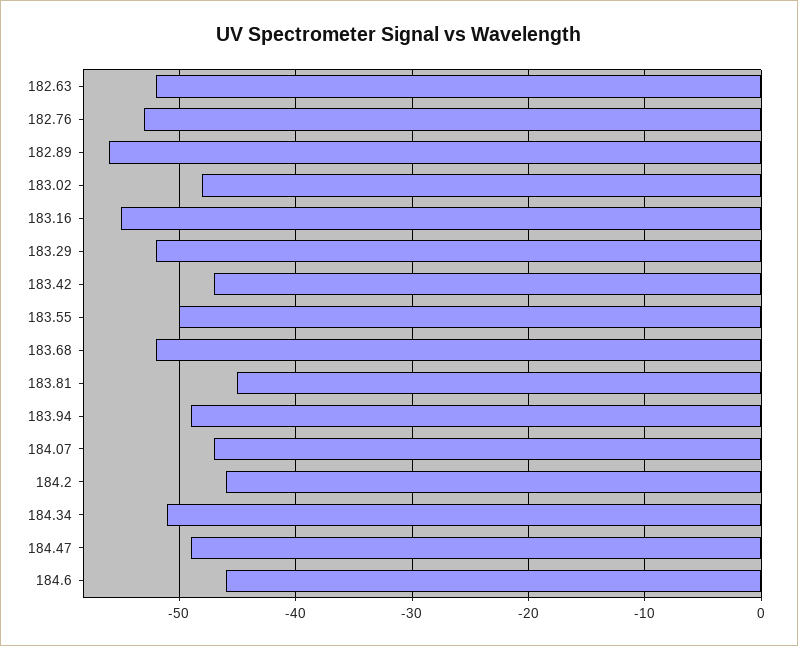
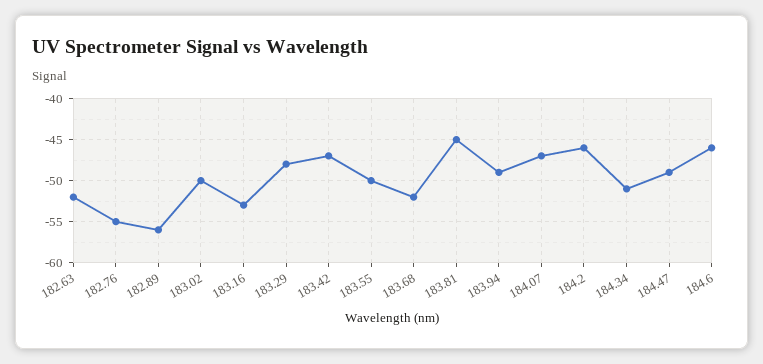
182.76: -53 -> -55
183.02: -48 -> -50
183.16: -55 -> -53
183.29: -52 -> -48

